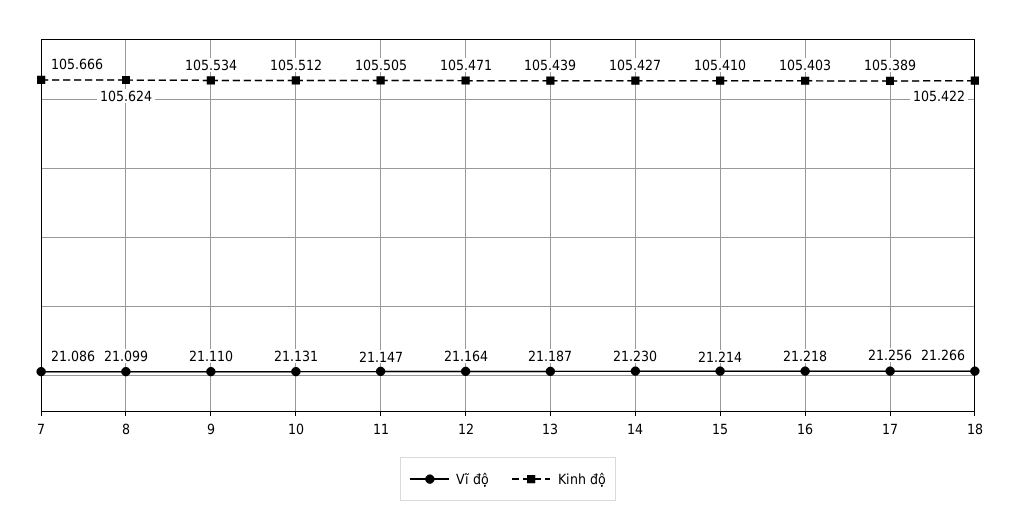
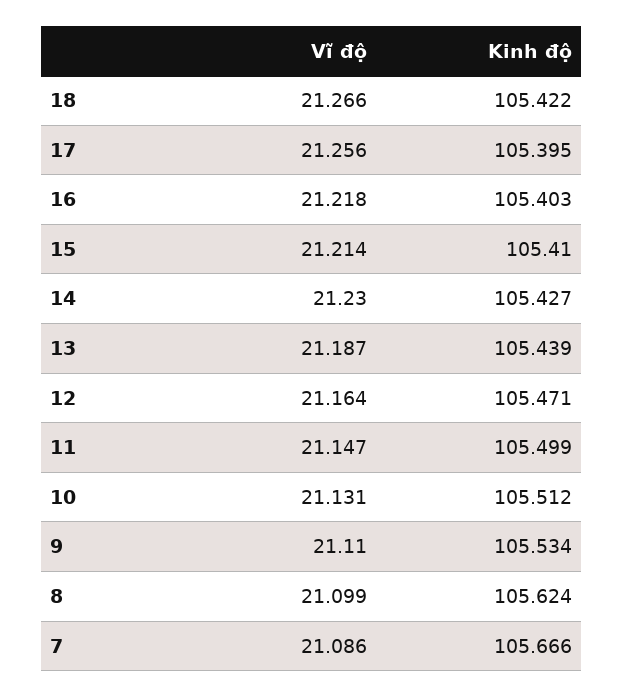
Kinh độ, 11: 105.505 -> 105.499
Kinh độ, 17: 105.389 -> 105.395

